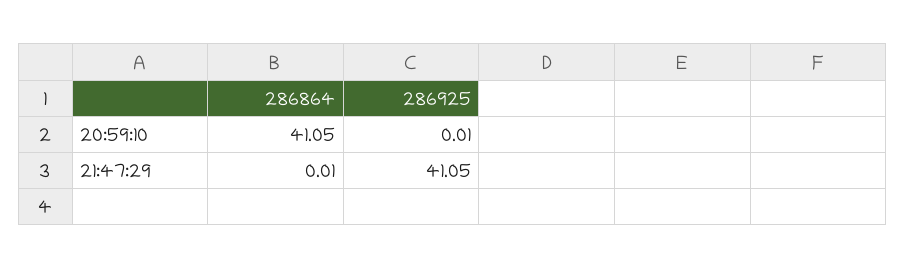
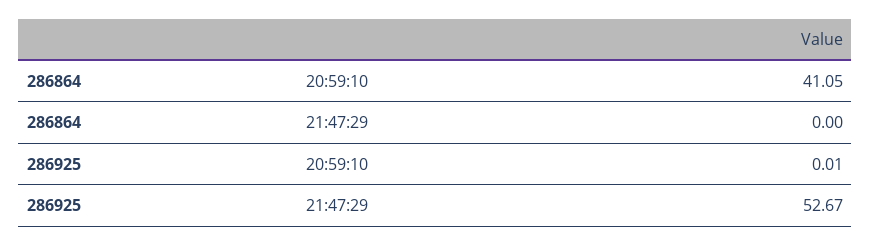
286864, 21:47:29: 0.01 -> 0
286925, 21:47:29: 41.05 -> 52.67

